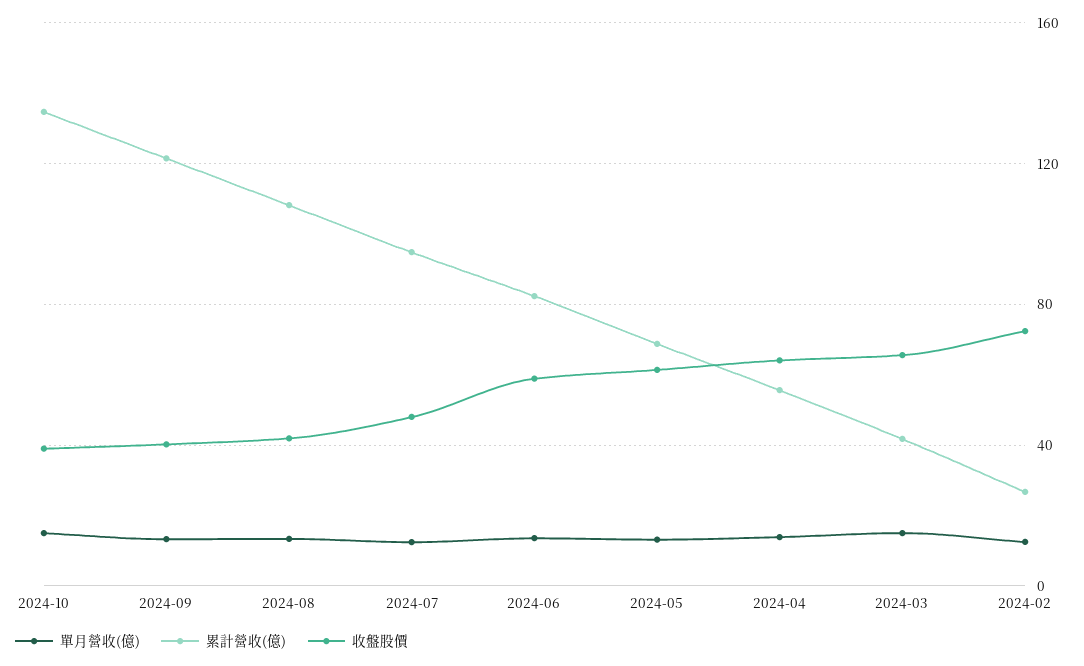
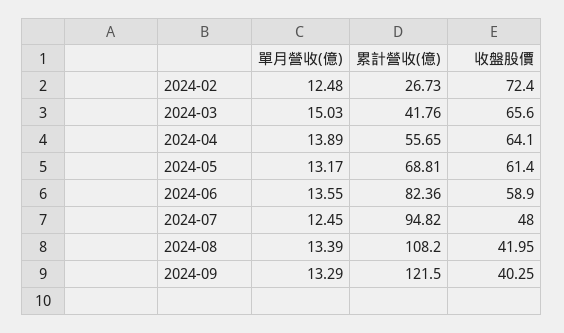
單月營收(億), 2024-10: 15 -> none
累計營收(億), 2024-10: 135 -> none
收盤股價, 2024-10: 40 -> none

